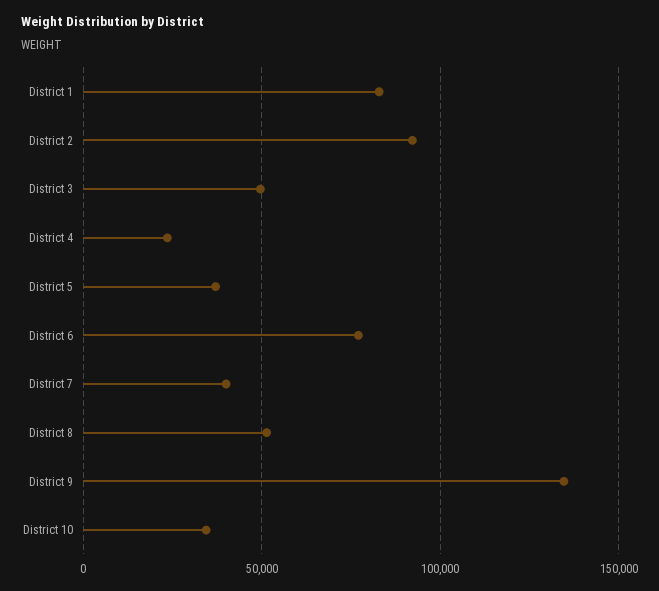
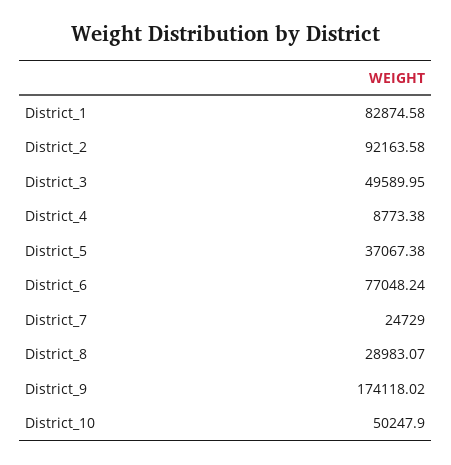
District 4: 25000 -> 8773.38
District 7: 40000 -> 24729
District 8: 50000 -> 28983.07
District 9: 135000 -> 174118.02
District 10: 35000 -> 50247.9

